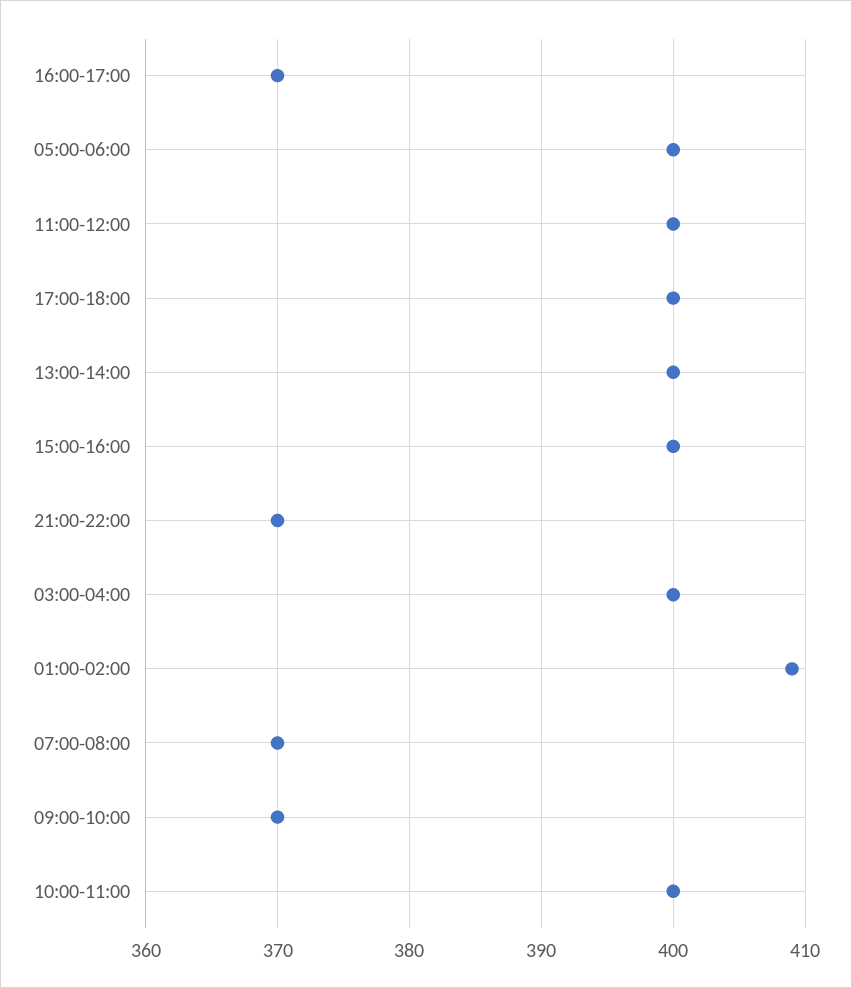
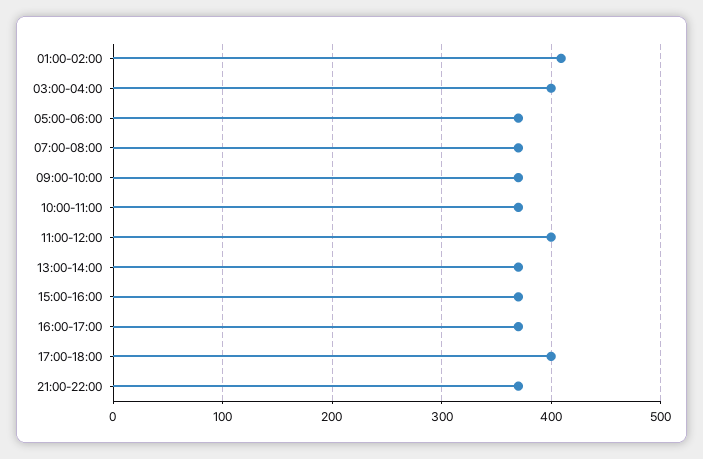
05:00-06:00: 400 -> 370
13:00-14:00: 400 -> 370
15:00-16:00: 400 -> 370
10:00-11:00: 400 -> 370

